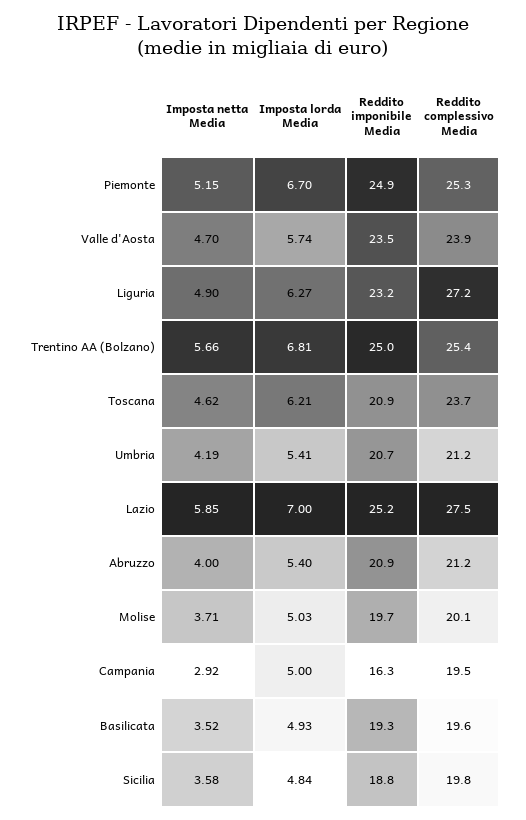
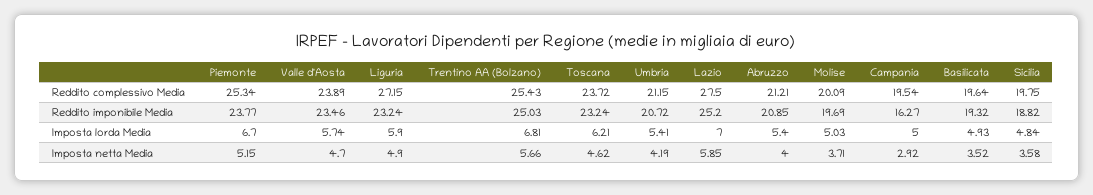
Reddito imponibile Media, Piemonte: 24.9 -> 23.77
Imposta lorda Media, Liguria: 6.27 -> 5.9
Reddito imponibile Media, Toscana: 20.9 -> 23.24

